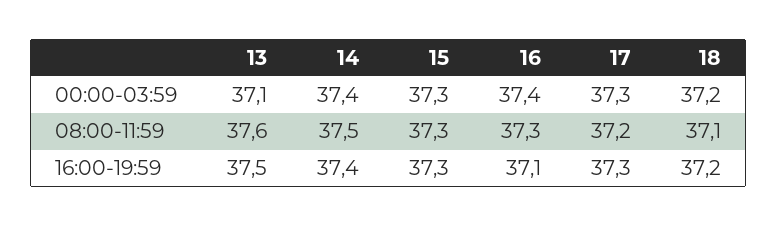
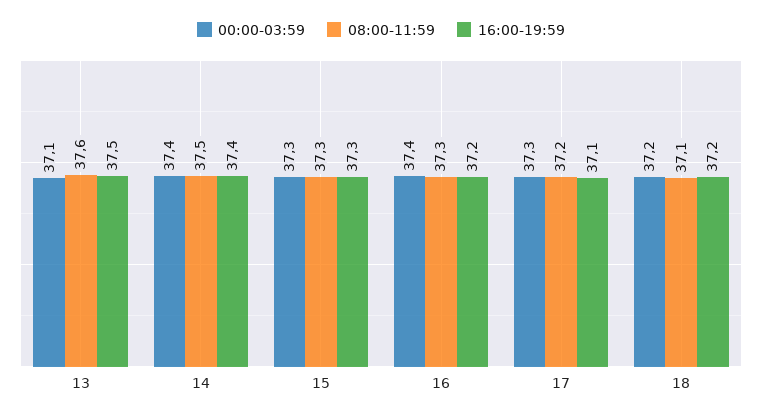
16:00-19:59, 16: 37.1 -> 37.2
16:00-19:59, 17: 37.3 -> 37.1

